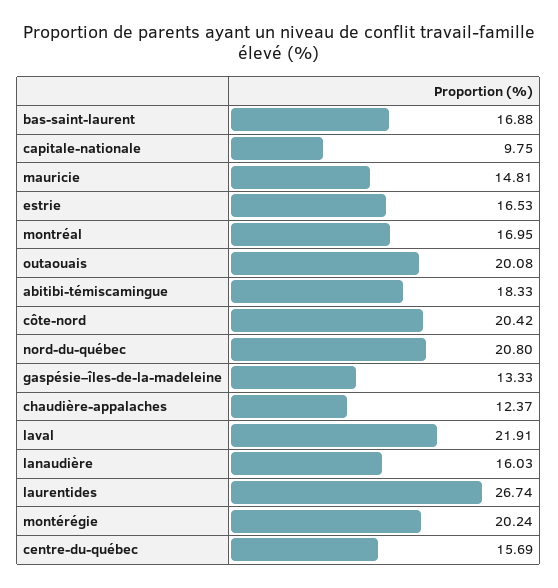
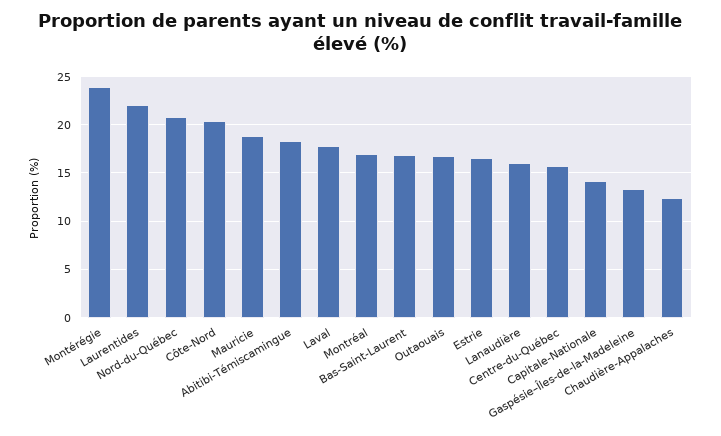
capitale-nationale: 9.75 -> 14
mauricie: 14.81 -> 19
outaouais: 20.08 -> 17
laval: 21.91 -> 18
laurentides: 26.74 -> 22
montérégie: 20.24 -> 24

